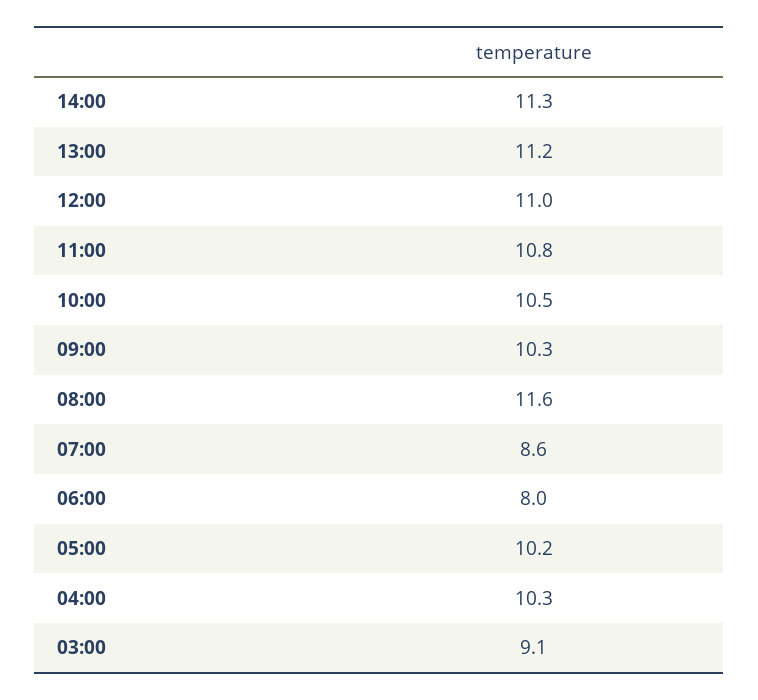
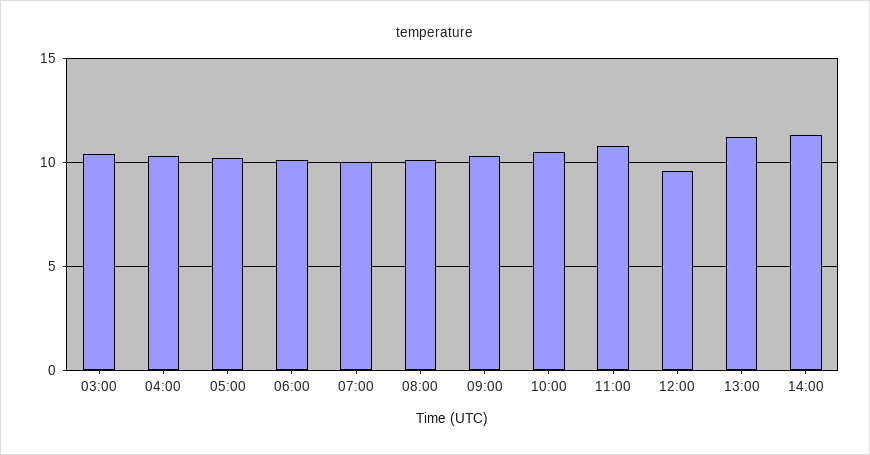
12:00: 11 -> 9.5
08:00: 11.6 -> 10
07:00: 8.6 -> 10
06:00: 8 -> 10
03:00: 9.1 -> 10.5

